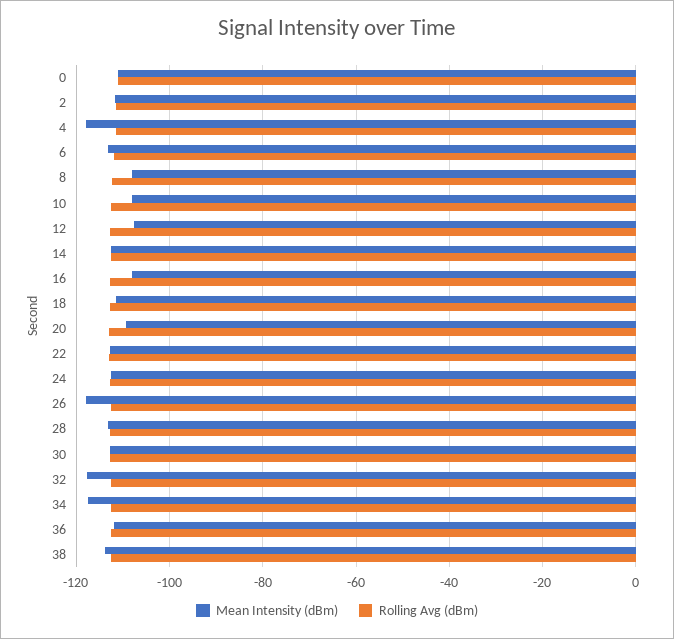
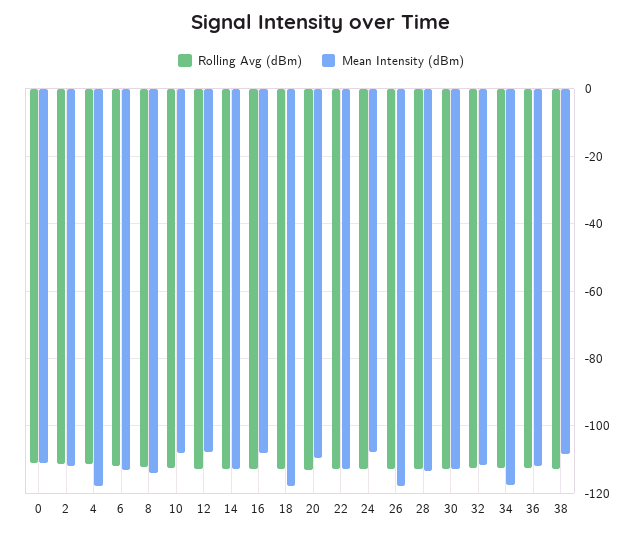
Mean Intensity (dBm), 8: -108 -> -114
Mean Intensity (dBm), 18: -112 -> -118
Mean Intensity (dBm), 24: -112 -> -108
Mean Intensity (dBm), 32: -118 -> -112
Mean Intensity (dBm), 38: -114 -> -108

